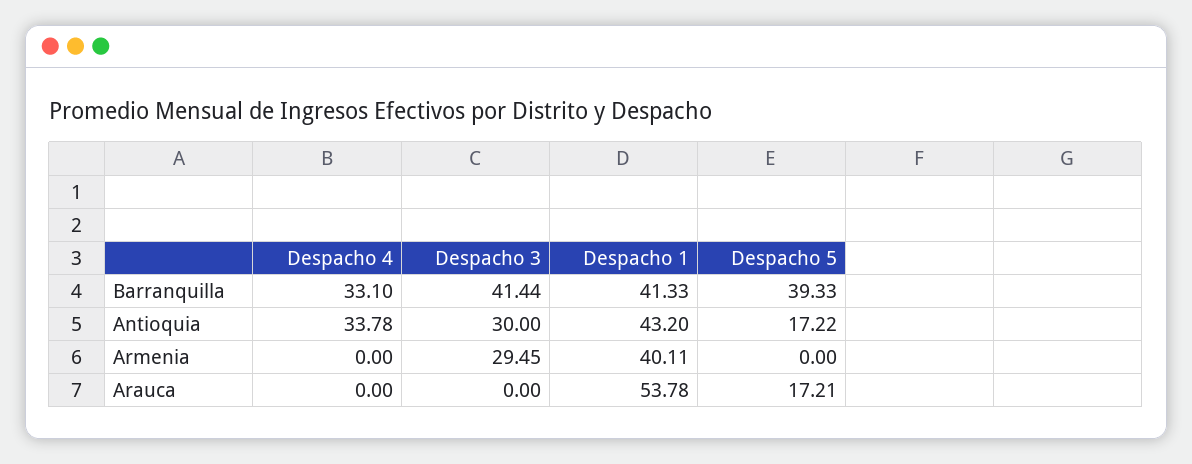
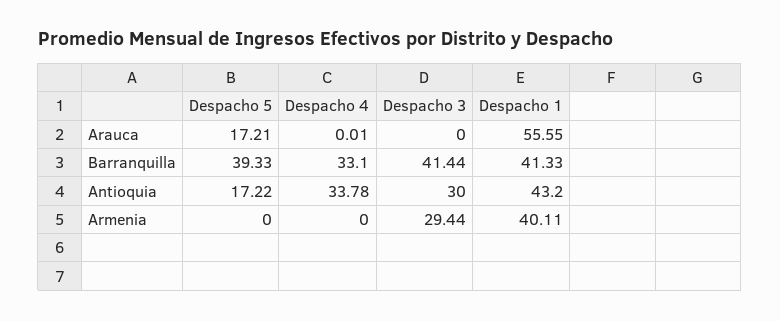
Despacho 3, Armenia: 29.45 -> 29.44
Despacho 4, Arauca: 0 -> 0.01
Despacho 1, Arauca: 53.78 -> 55.55

